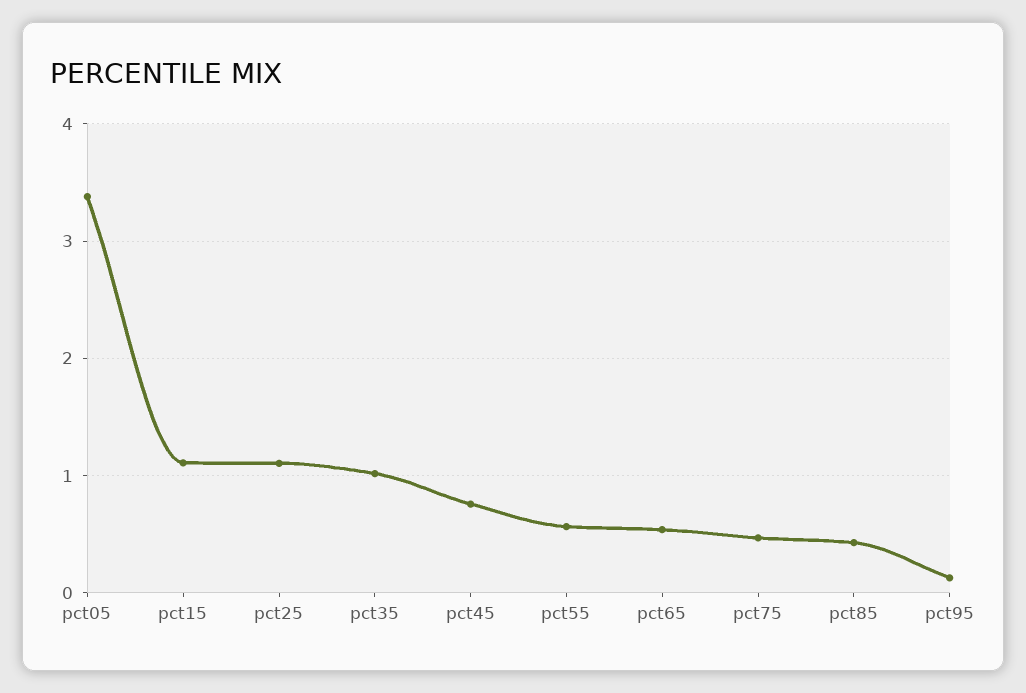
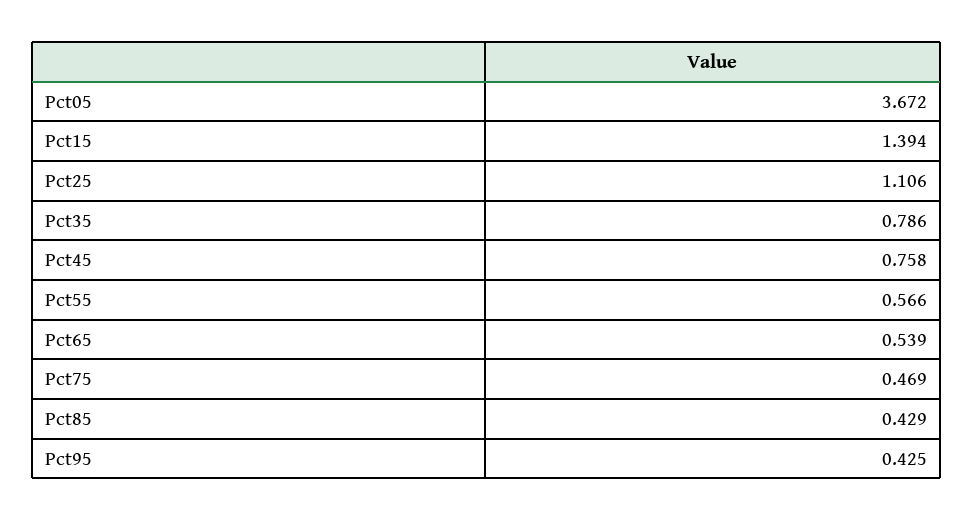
pct05: 3.4 -> 3.672
pct15: 1.1 -> 1.394
pct35: 1 -> 0.786
pct95: 0.1 -> 0.425

